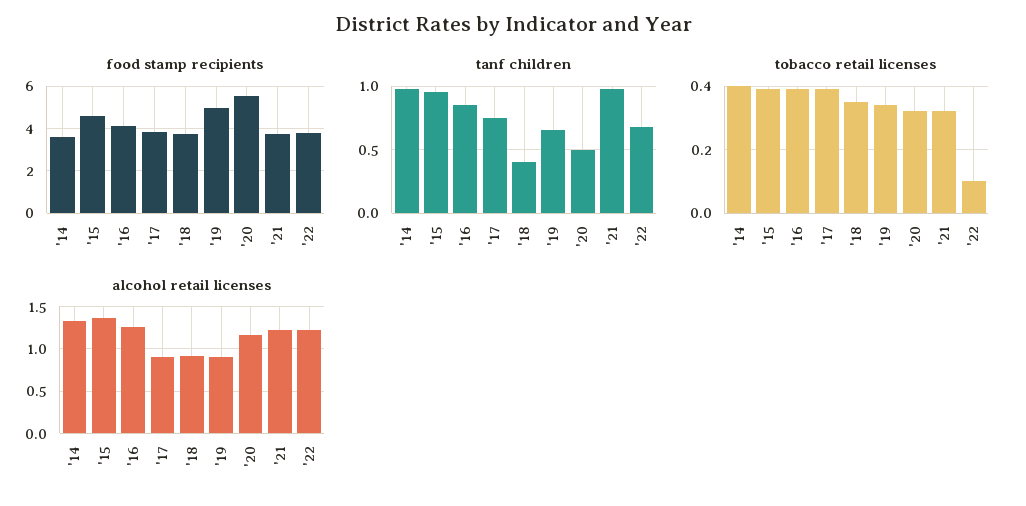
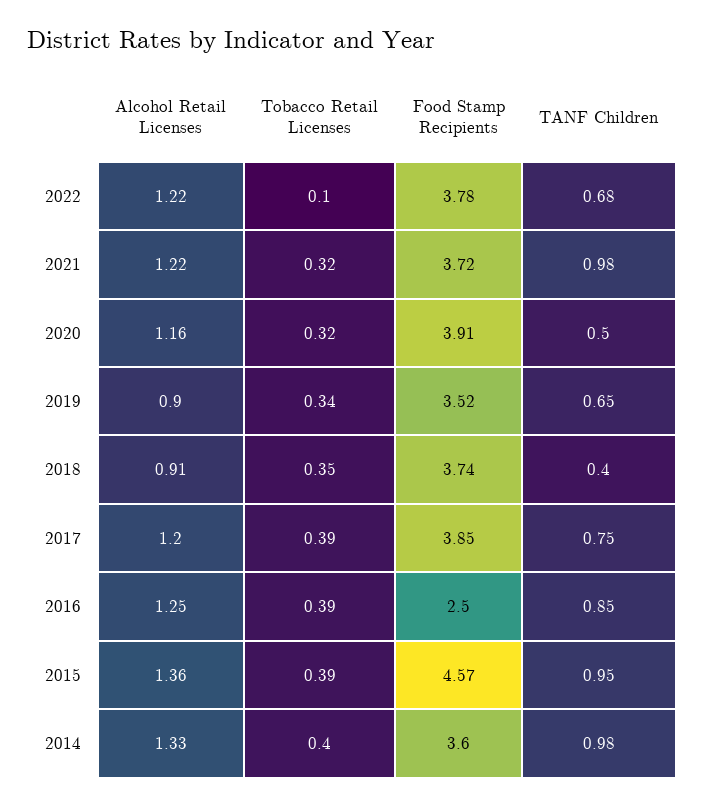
food stamp recipients, '16: 4 -> 2.5
food stamp recipients, '19: 5 -> 3.52
food stamp recipients, '20: 5.5 -> 3.91
alcohol retail licenses, '17: 0.9 -> 1.2

